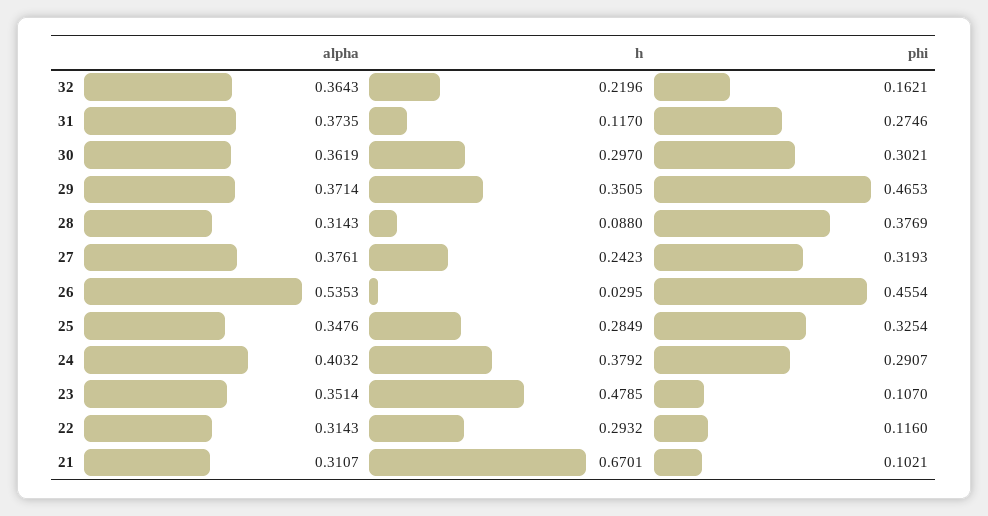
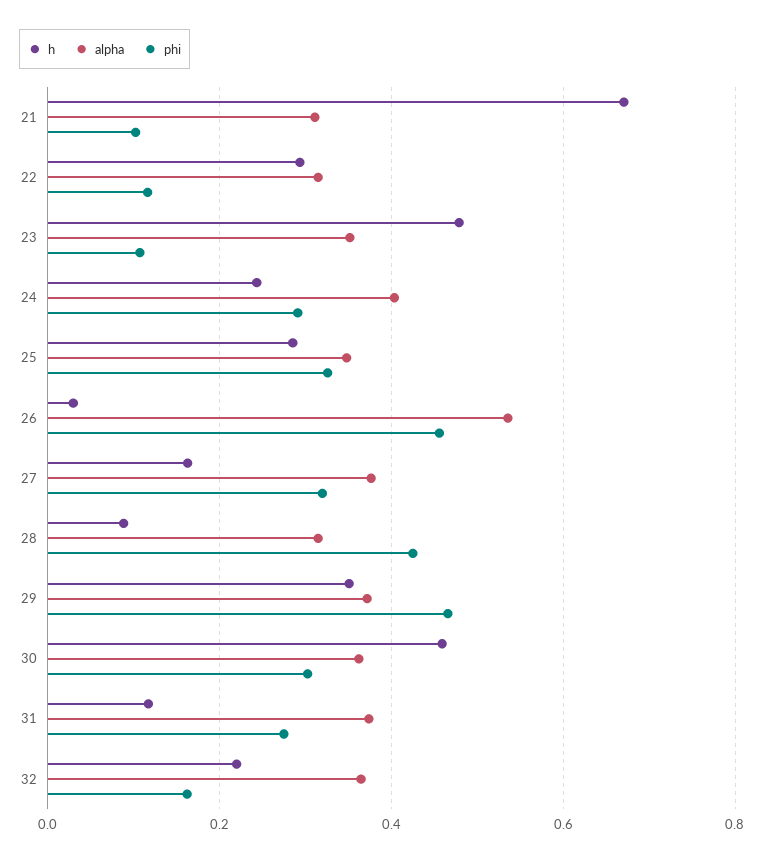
h, 30: 0.297 -> 0.46
phi, 28: 0.3769 -> 0.42
h, 27: 0.2423 -> 0.16
h, 24: 0.3792 -> 0.24

